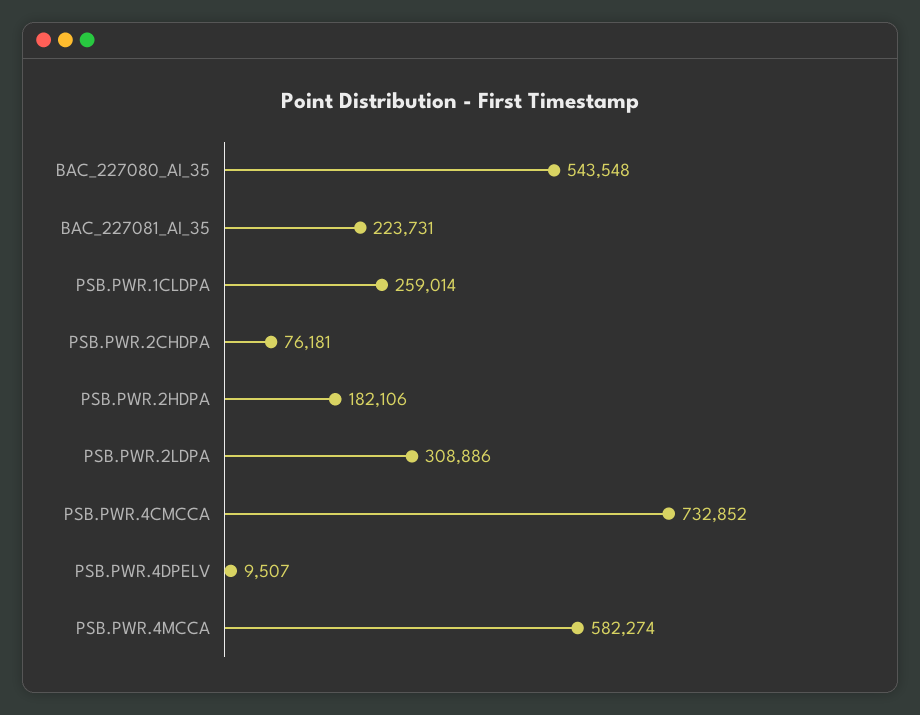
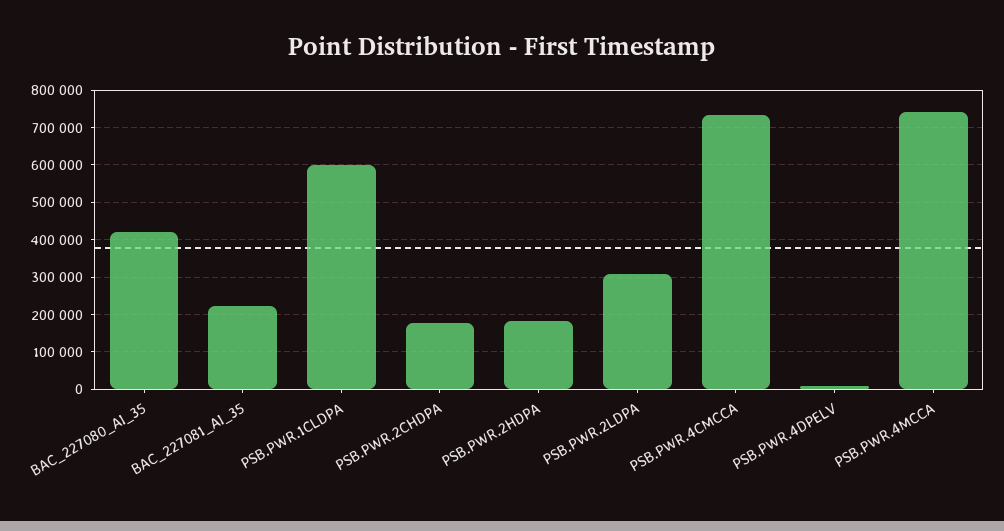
BAC_227080_AI_35: 543548 -> 420000
PSB.PWR.1CLDPA: 259014 -> 600000
PSB.PWR.2CHDPA: 76181 -> 180000
PSB.PWR.4MCCA: 582274 -> 740000

